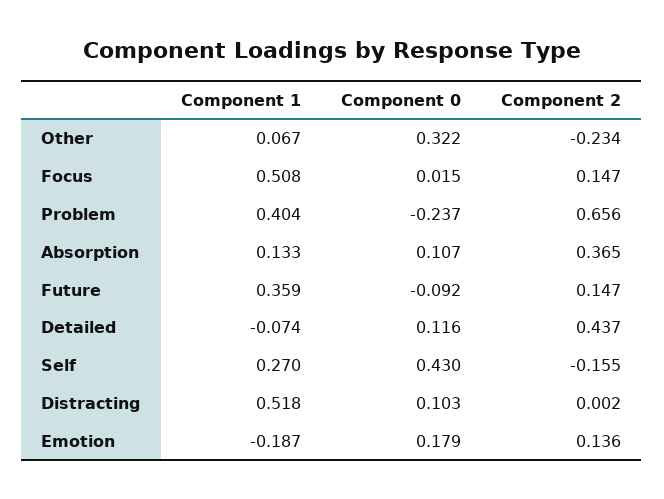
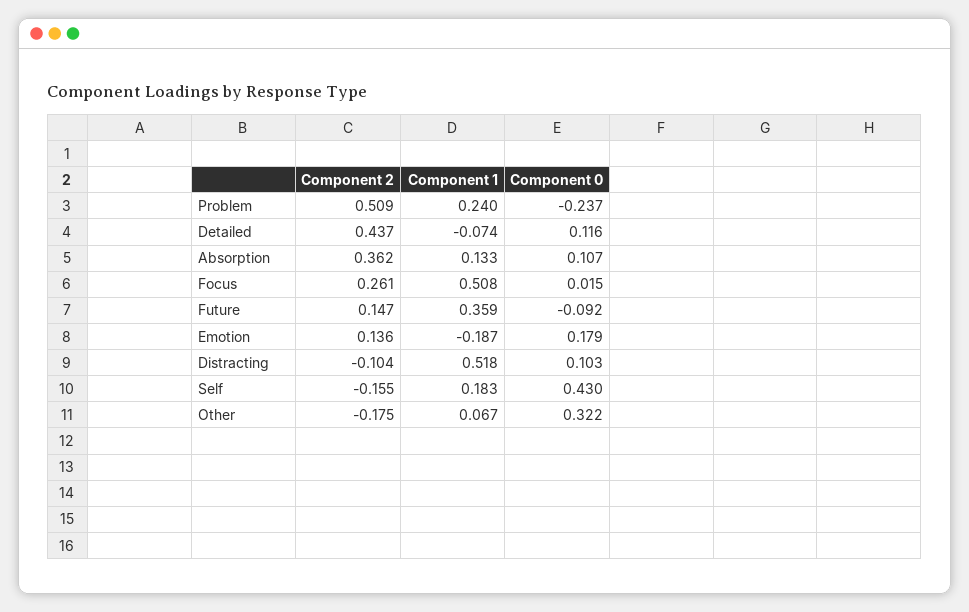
Component 2, Other: -0.234 -> -0.175
Component 2, Focus: 0.147 -> 0.261
Component 1, Problem: 0.404 -> 0.24
Component 2, Problem: 0.656 -> 0.509
Component 2, Absorption: 0.365 -> 0.362
Component 1, Self: 0.27 -> 0.183
Component 2, Distracting: 0.002 -> -0.104

